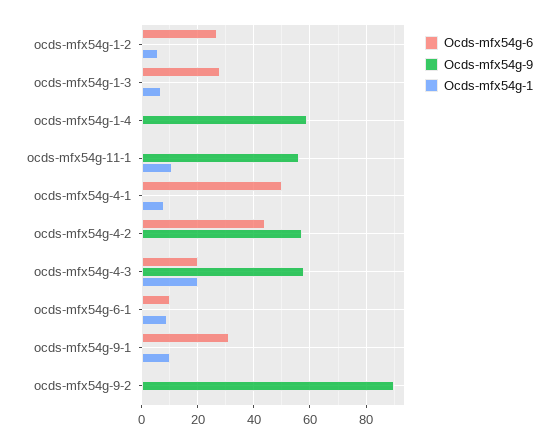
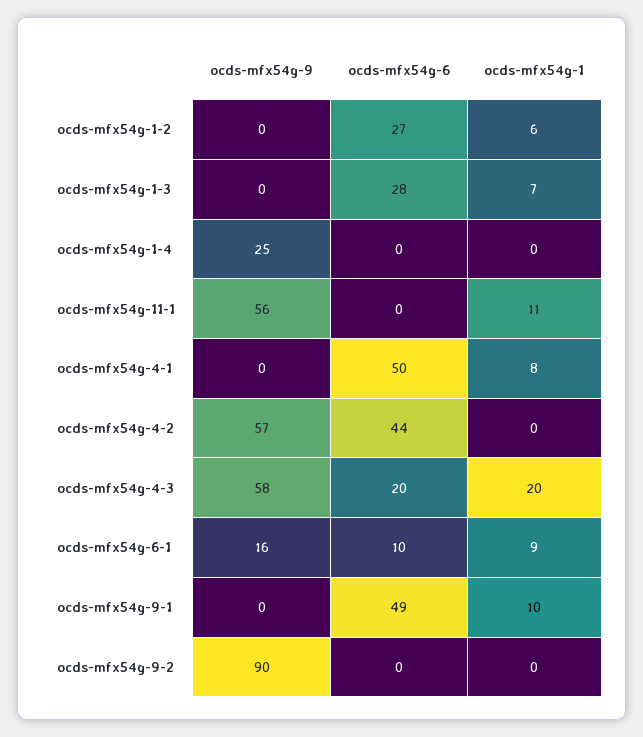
Ocds-mfx54g-9, ocds-mfx54g-1-4: 60 -> 25
Ocds-mfx54g-9, ocds-mfx54g-6-1: 0 -> 16
Ocds-mfx54g-6, ocds-mfx54g-9-1: 30 -> 49

